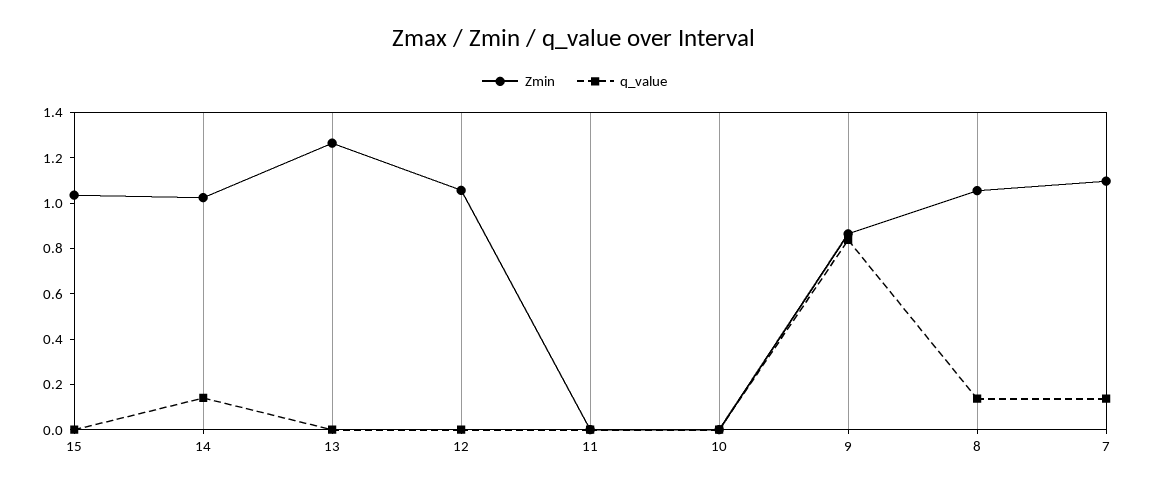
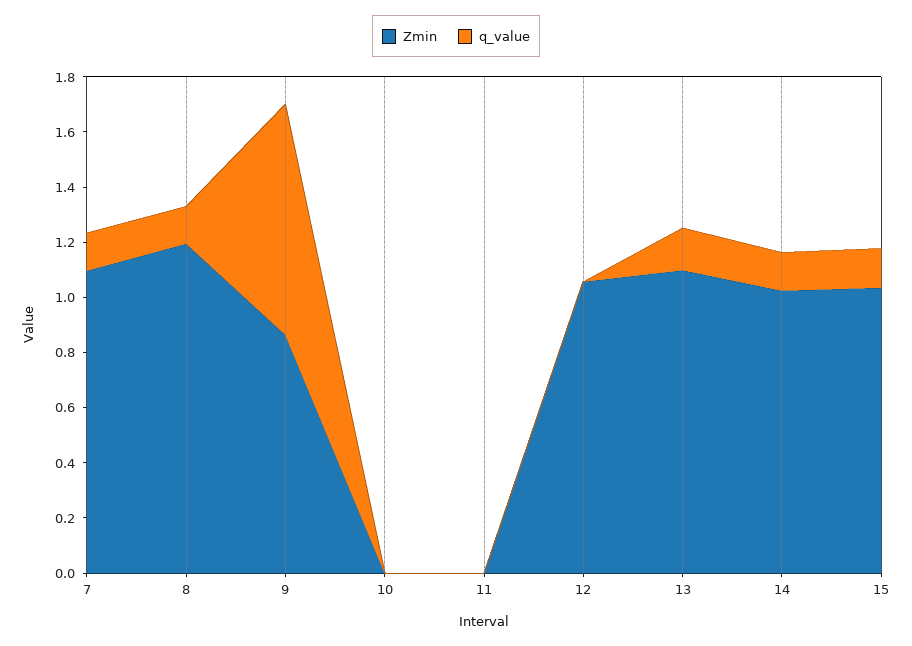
q_value, 15: 0 -> 0.15
Zmin, 13: 1.25 -> 1.1
q_value, 13: 0 -> 0.15
Zmin, 8: 1.05 -> 1.2

